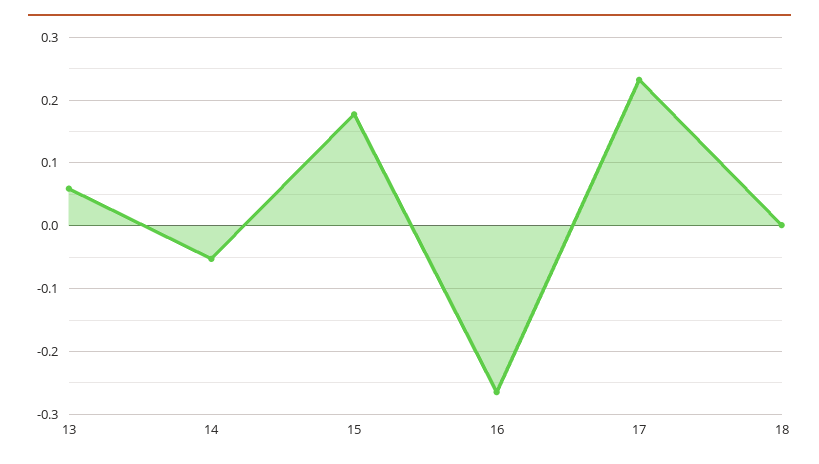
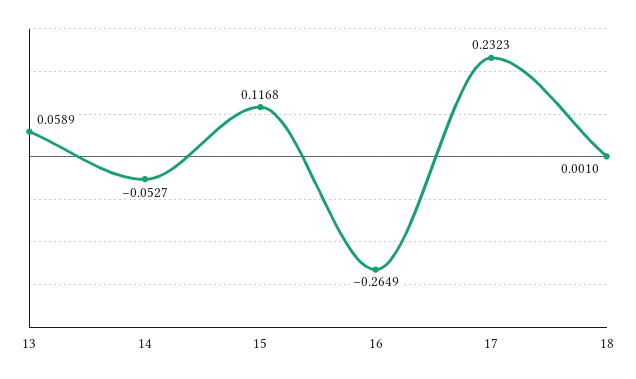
15: 0.18 -> 0.1168

